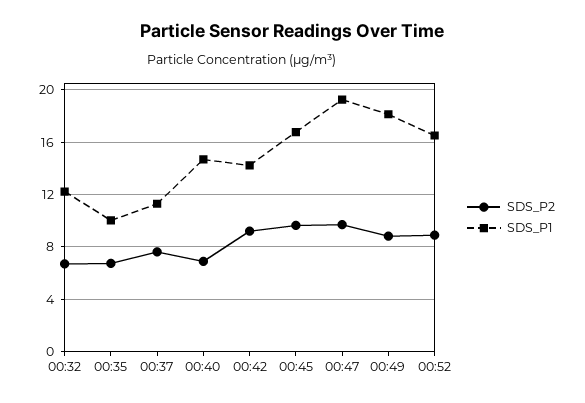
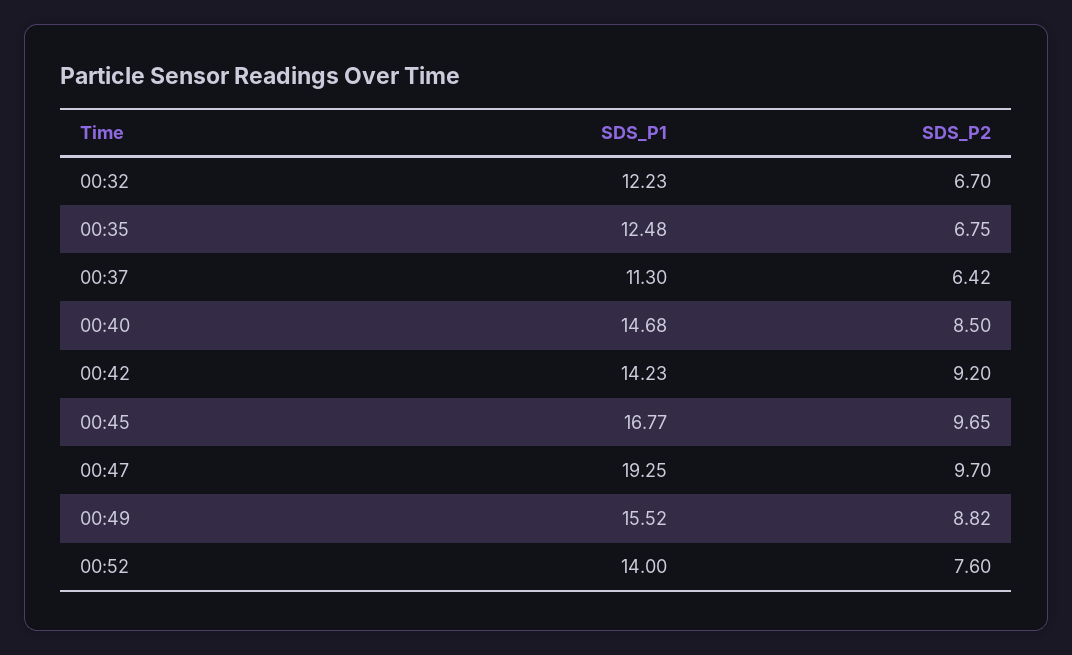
SDS_P1, 00:35: 10 -> 12.48
SDS_P2, 00:37: 7.5 -> 6.42
SDS_P2, 00:40: 7 -> 8.5
SDS_P1, 00:49: 18 -> 15.52
SDS_P2, 00:52: 9 -> 7.6
SDS_P1, 00:52: 16.5 -> 14

